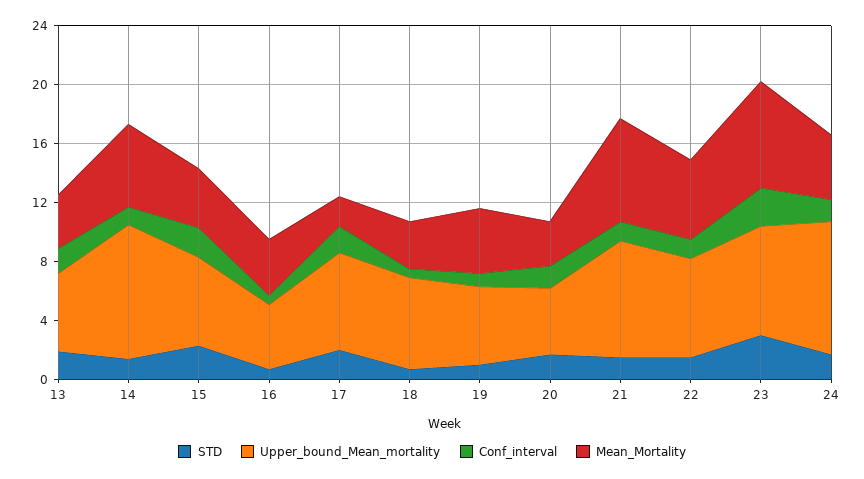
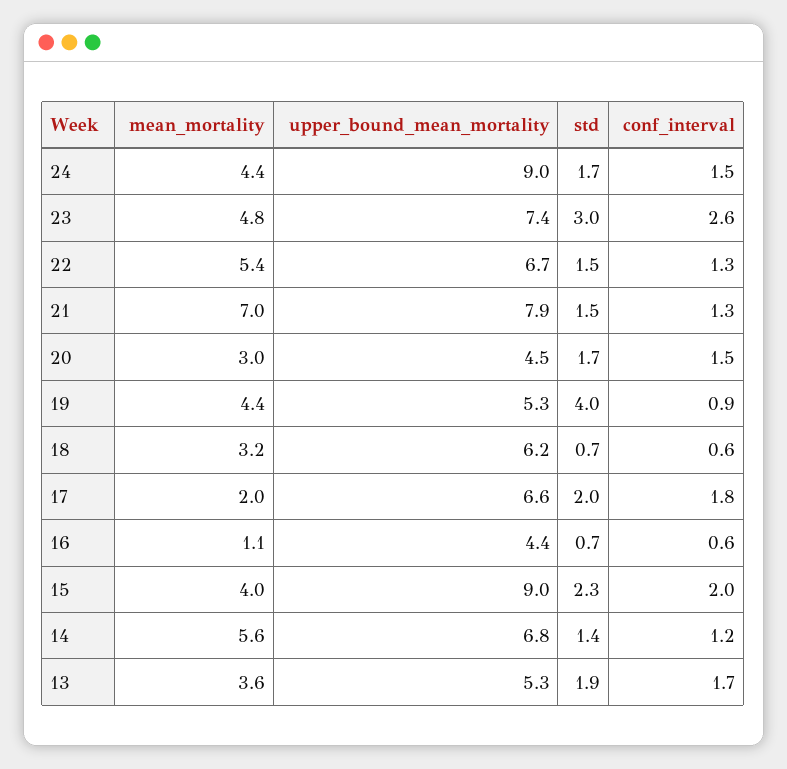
Upper_bound_Mean_mortality, 14: 9 -> 6.8
Upper_bound_Mean_mortality, 15: 6 -> 9
Mean_Mortality, 16: 4 -> 1.1
STD, 19: 1 -> 4
Mean_Mortality, 23: 7 -> 4.8

